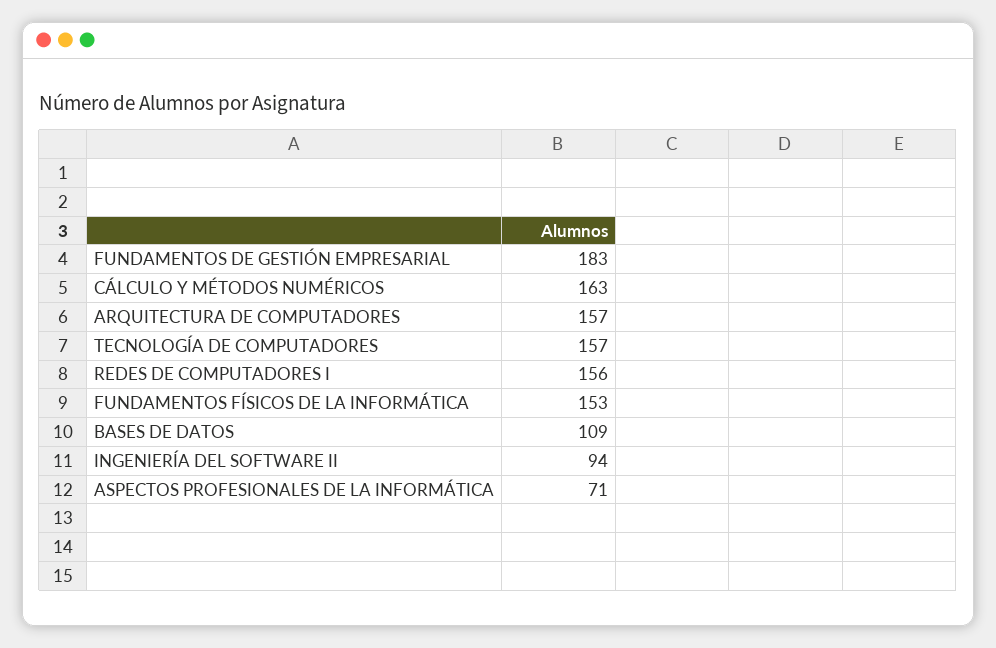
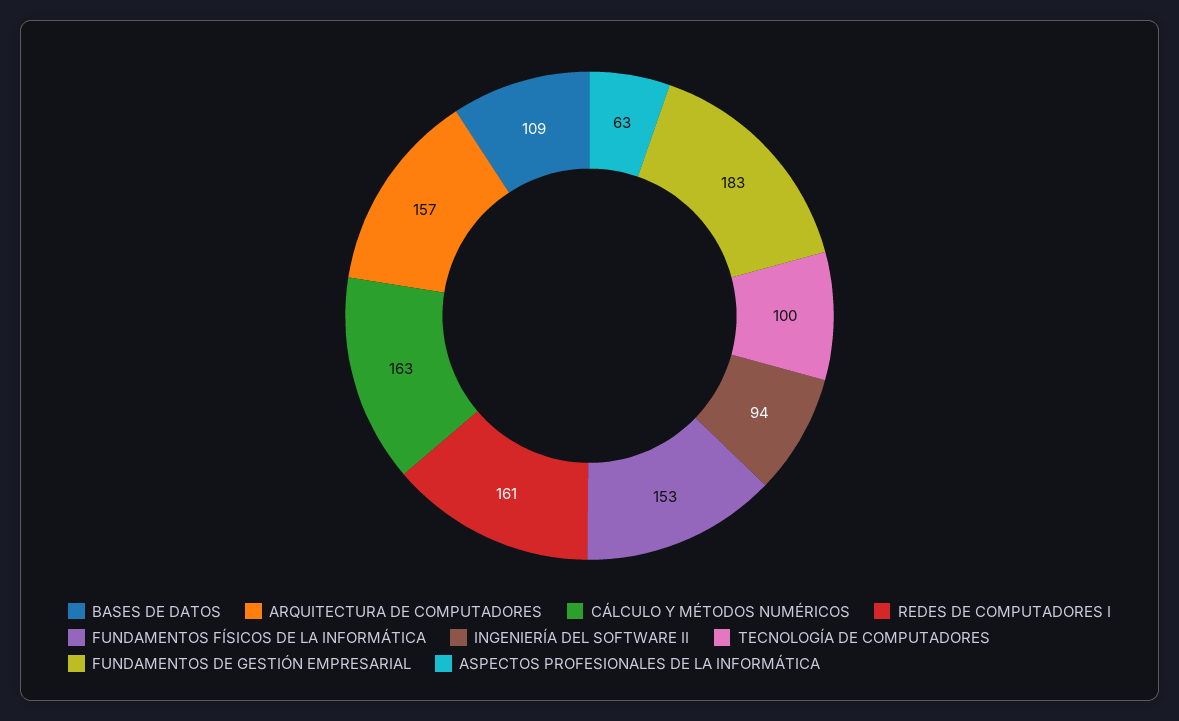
TECNOLOGÍA DE COMPUTADORES: 157 -> 100
REDES DE COMPUTADORES I: 156 -> 161
ASPECTOS PROFESIONALES DE LA INFORMÁTICA: 71 -> 63

